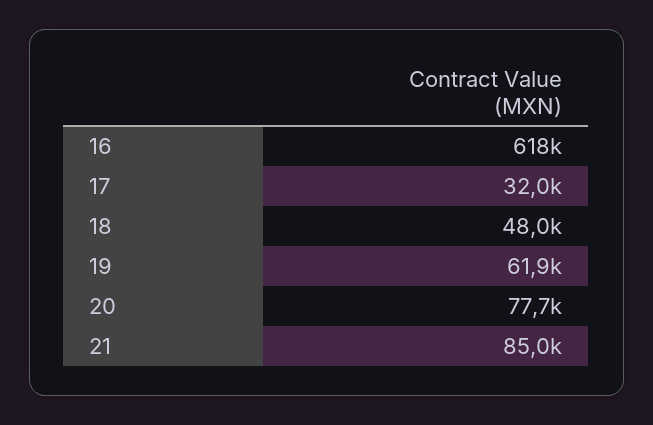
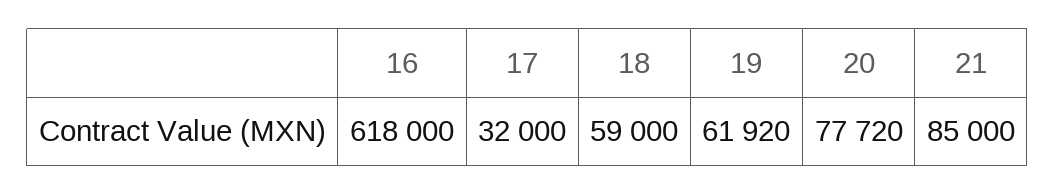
18: 48000 -> 59000

